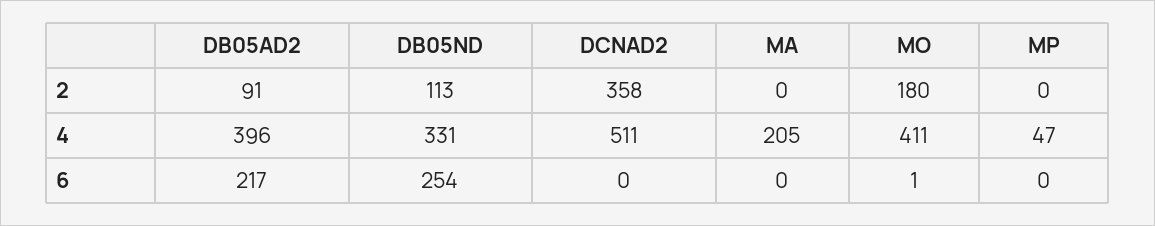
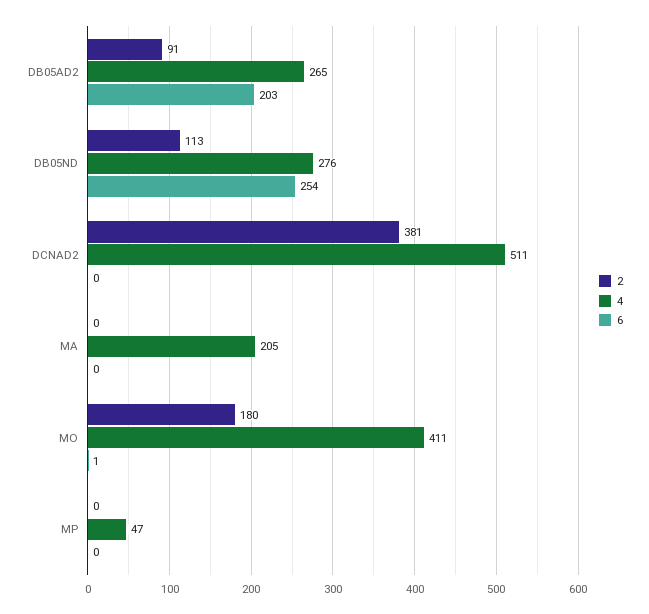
2, DCNAD2: 358 -> 381
4, DB05AD2: 396 -> 265
4, DB05ND: 331 -> 276
6, DB05AD2: 217 -> 203

